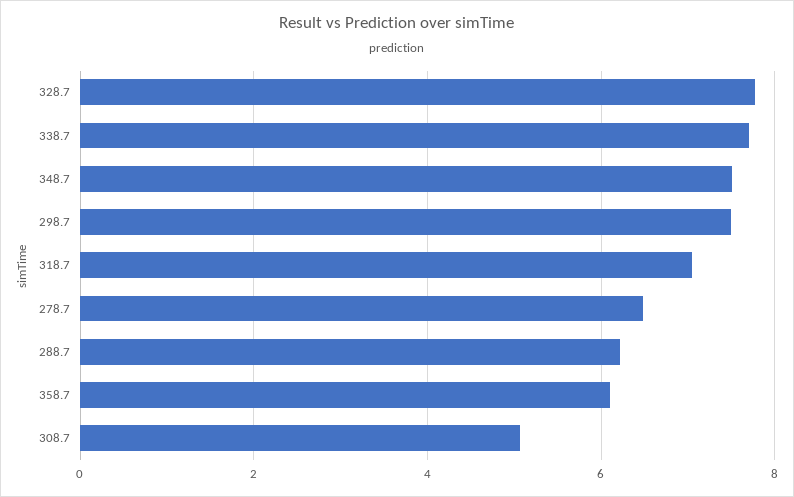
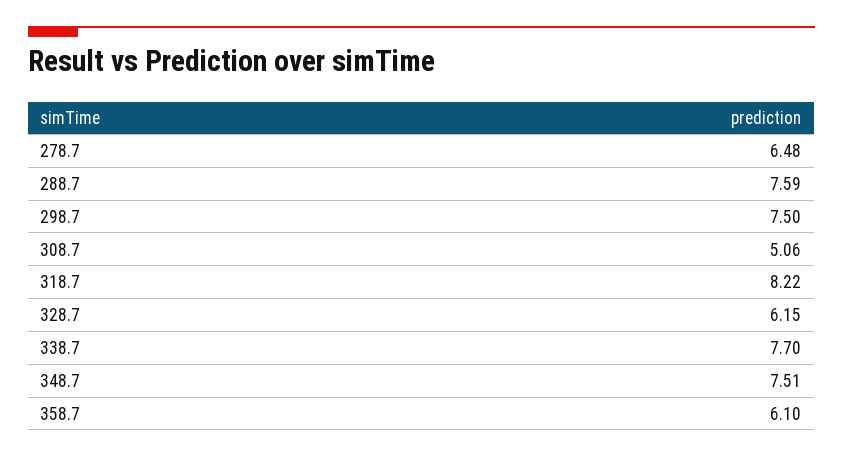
328.7: 7.8 -> 6.15
318.7: 7 -> 8.22
288.7: 6.2 -> 7.59

